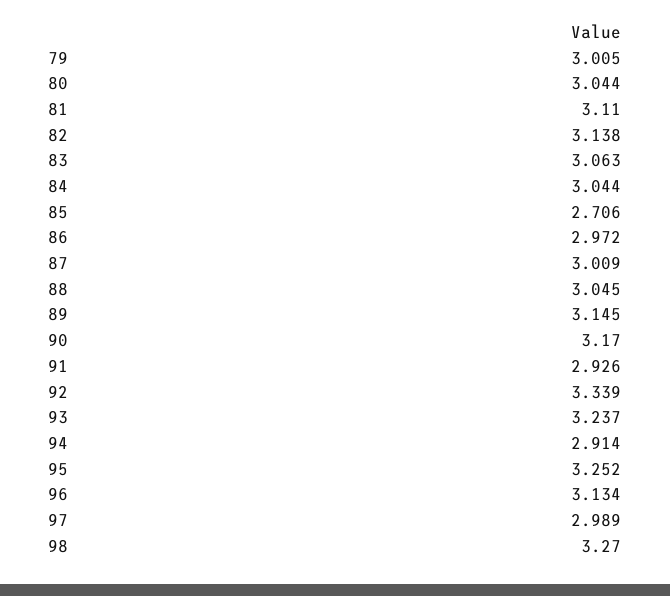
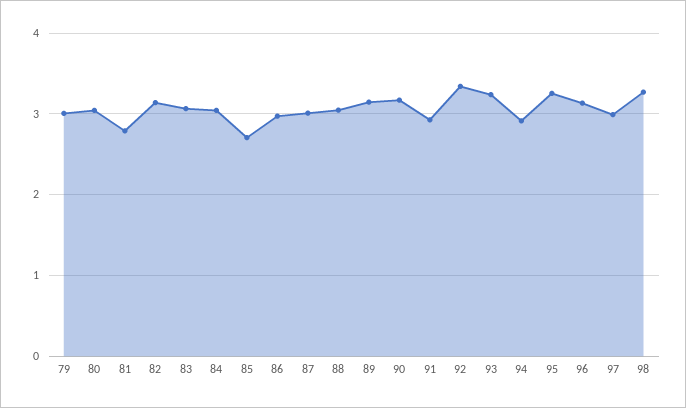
81: 3.11 -> 2.8

